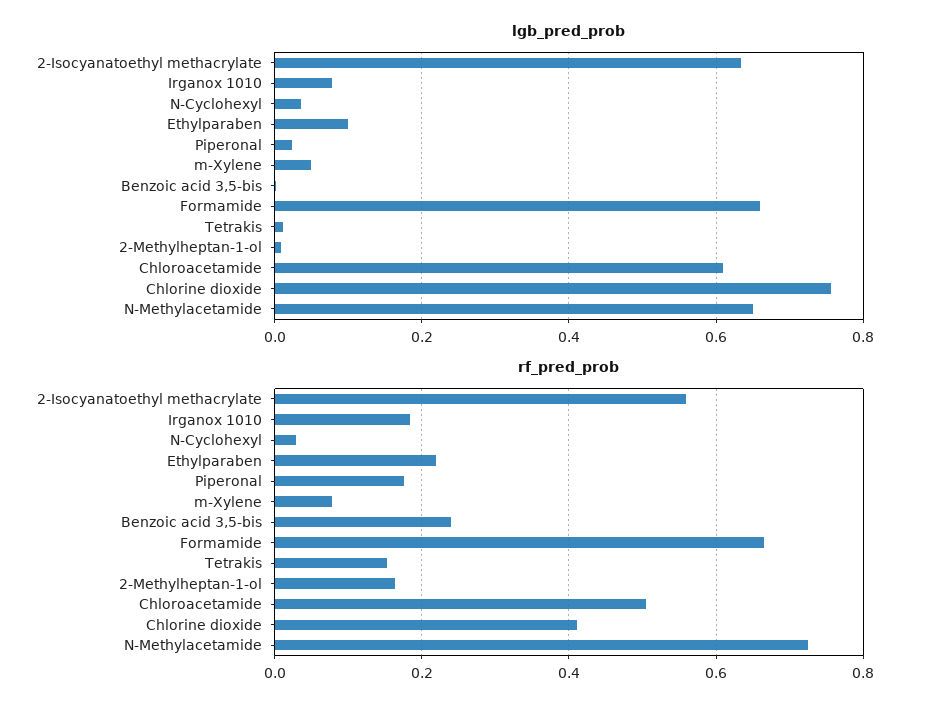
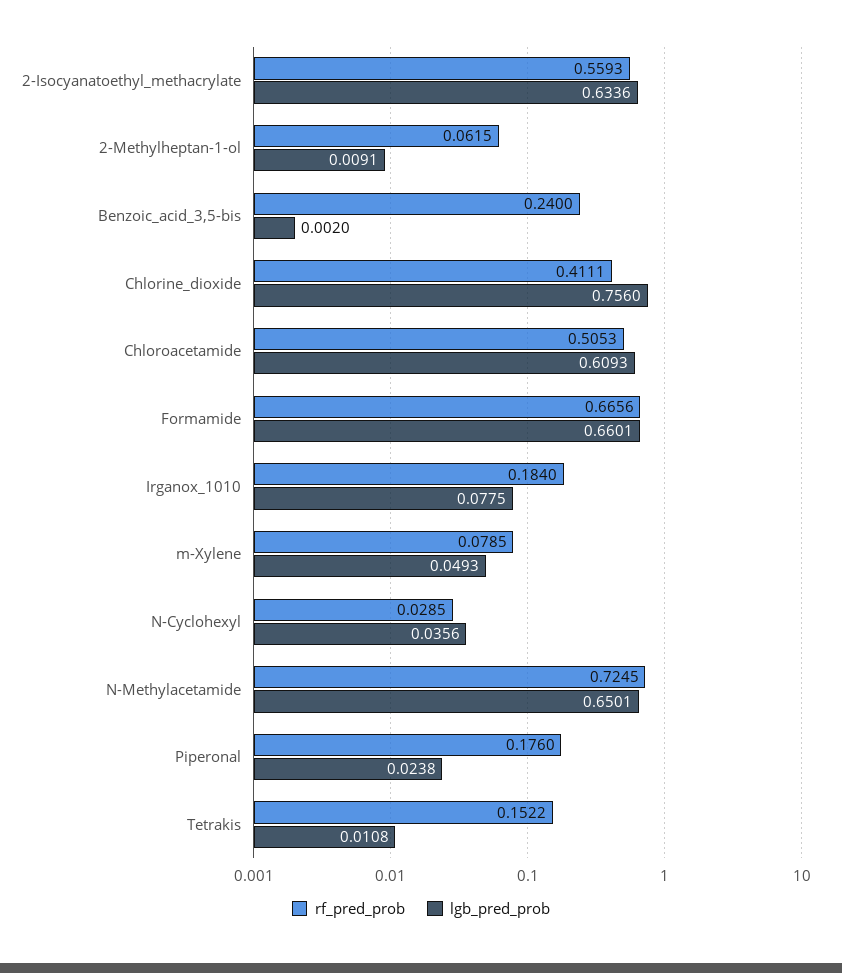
lgb_pred_prob, Ethylparaben: 0.1 -> none
rf_pred_prob, Ethylparaben: 0.22 -> none
rf_pred_prob, 2-Methylheptan-1-ol: 0.16 -> 0.0615

